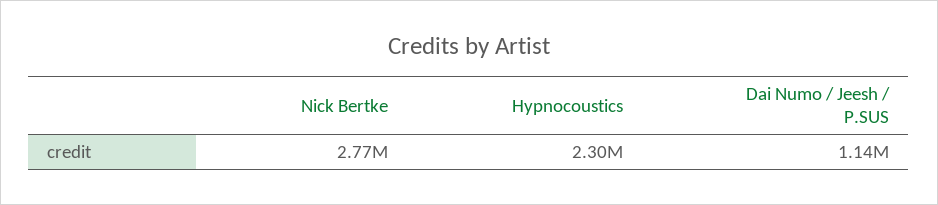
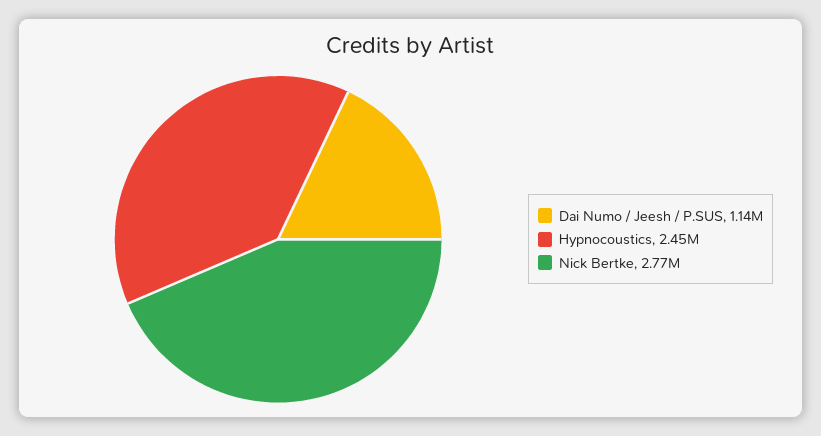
Hypnocoustics: 2300000 -> 2450000

